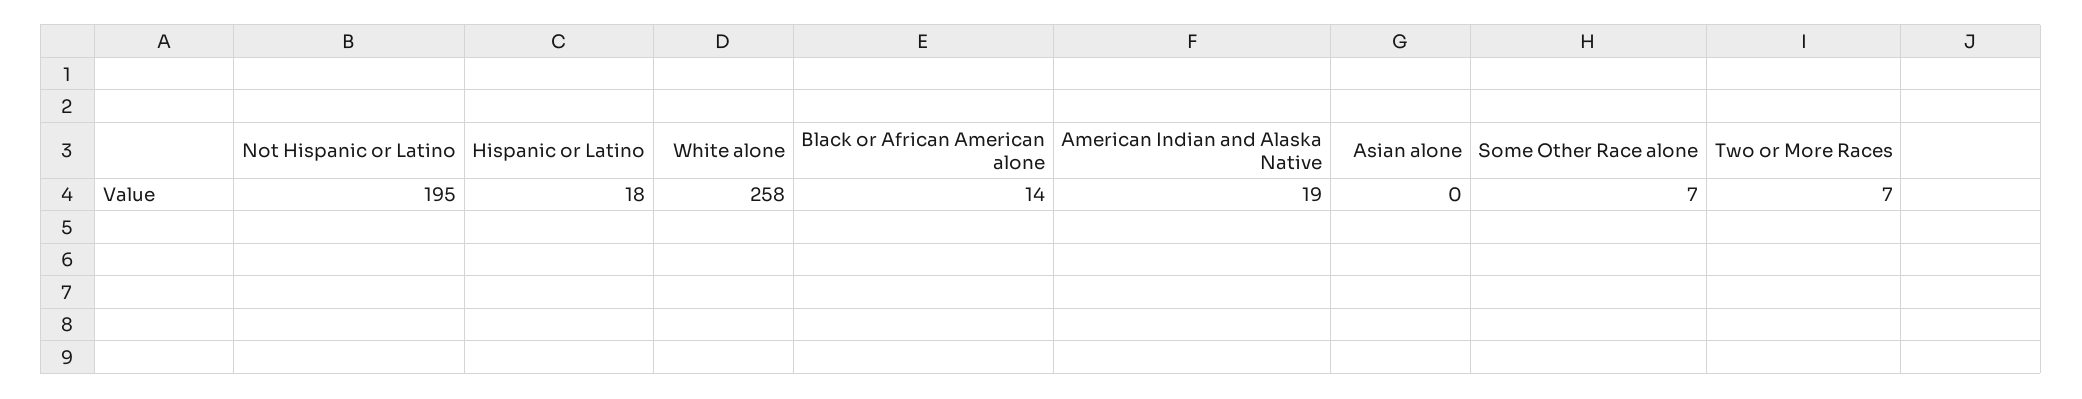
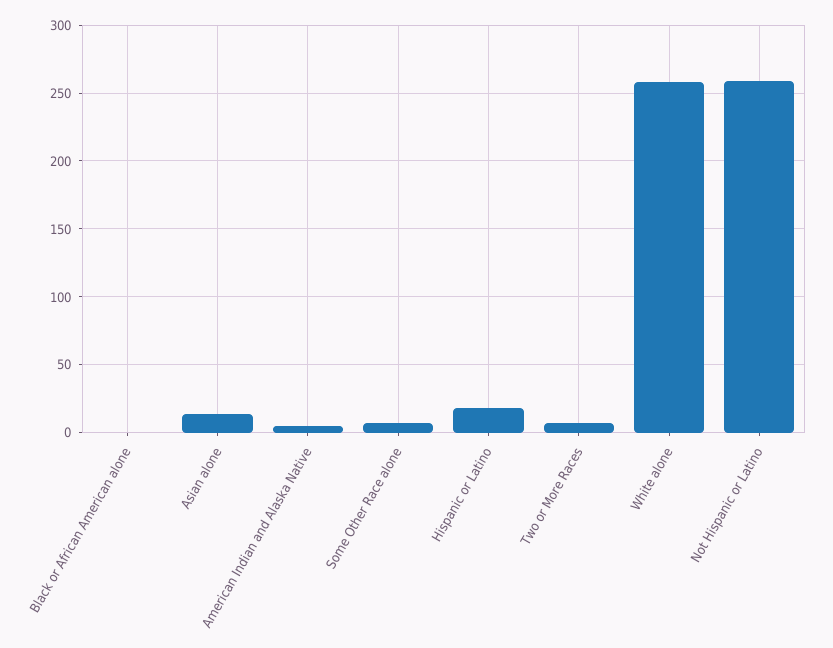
Not Hispanic or Latino: 195 -> 260
Black or African American alone: 14 -> 0
American Indian and Alaska Native: 19 -> 5
Asian alone: 0 -> 15

